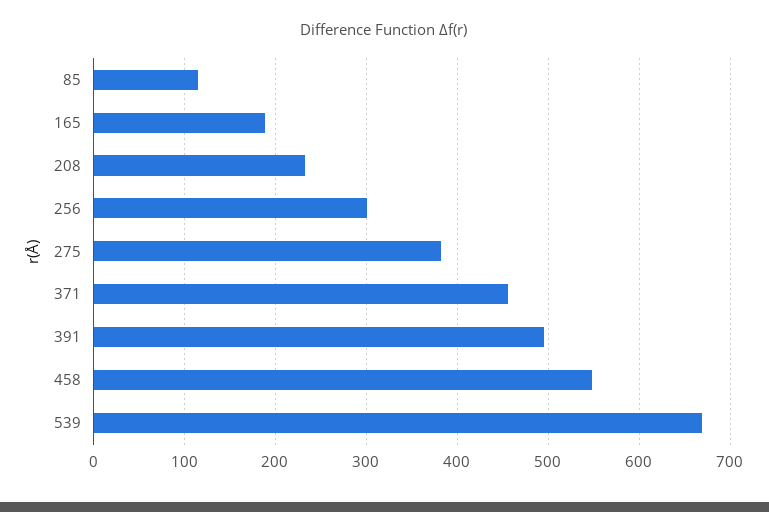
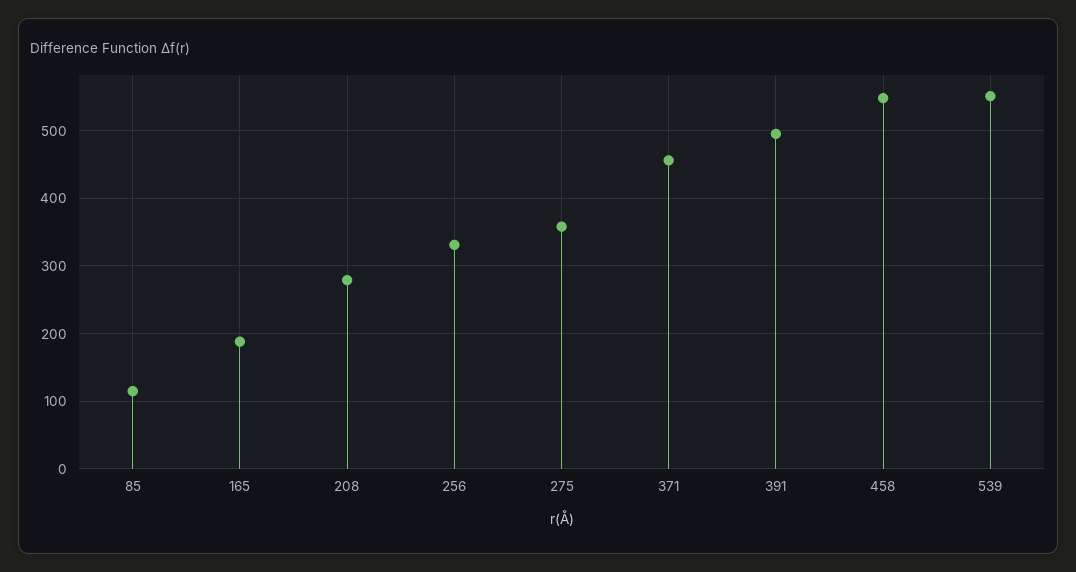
208: 230 -> 280
256: 300 -> 330
275: 380 -> 360
539: 670 -> 550

